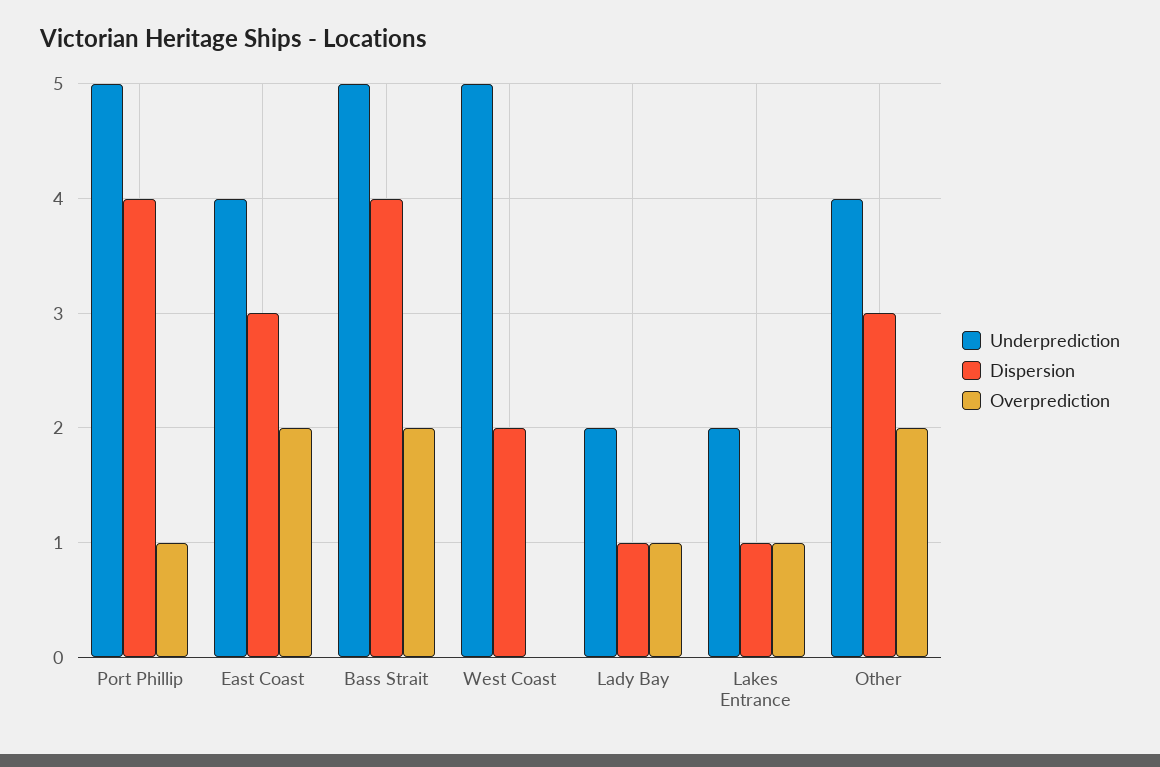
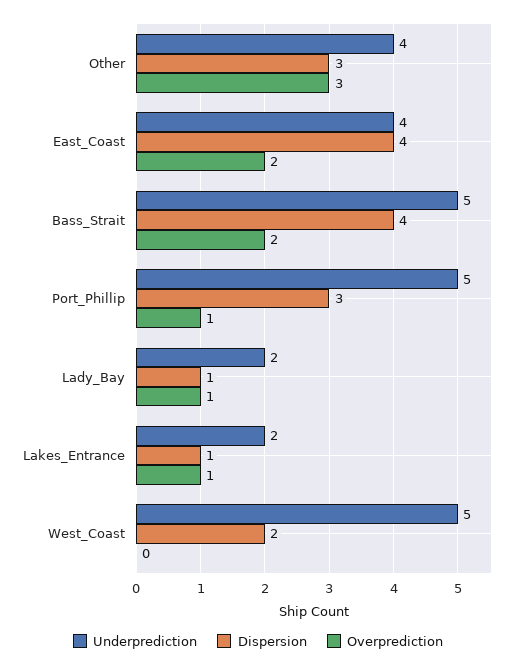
Dispersion, Port Phillip: 4 -> 3
Dispersion, East Coast: 3 -> 4
Overprediction, Other: 2 -> 3

